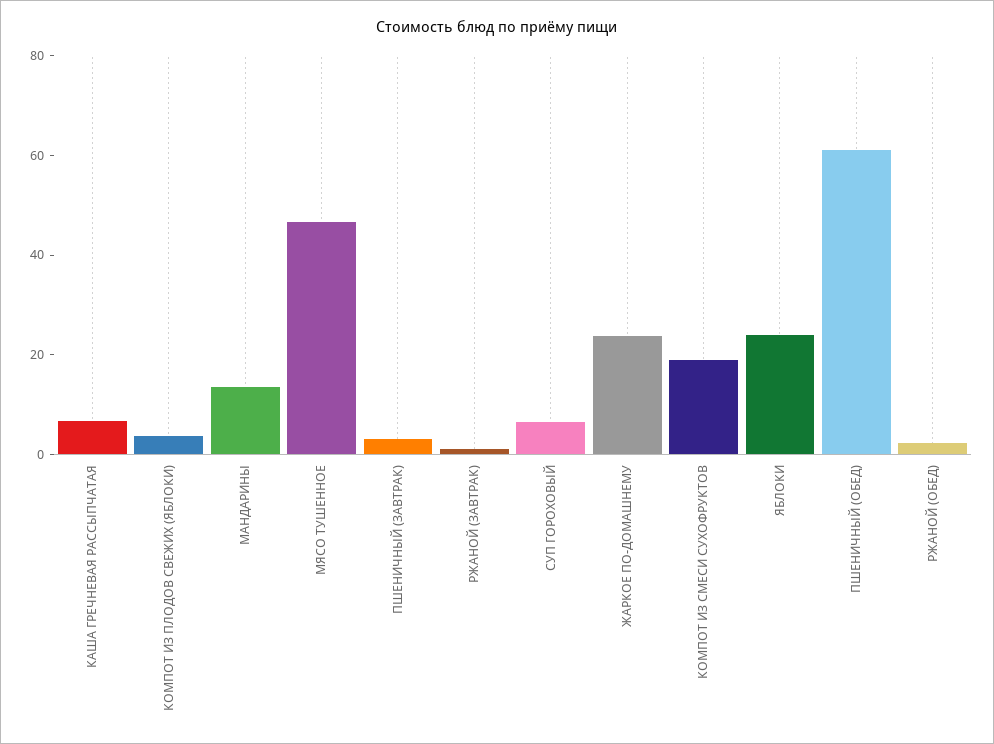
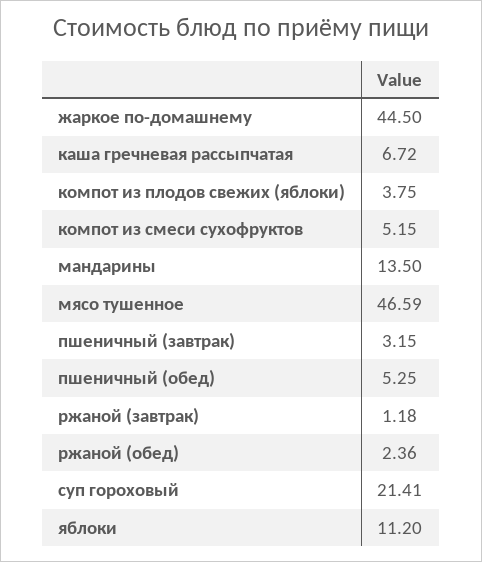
СУП ГОРОХОВЫЙ: 5 -> 21.41
ЖАРКОЕ ПО-ДОМАШНЕМУ: 25 -> 44.5
КОМПОТ ИЗ СМЕСИ СУХОФРУКТОВ: 20 -> 5.15
ЯБЛОКИ: 25 -> 11.2
ПШЕНИЧНЫЙ (ОБЕД): 60 -> 5.25

